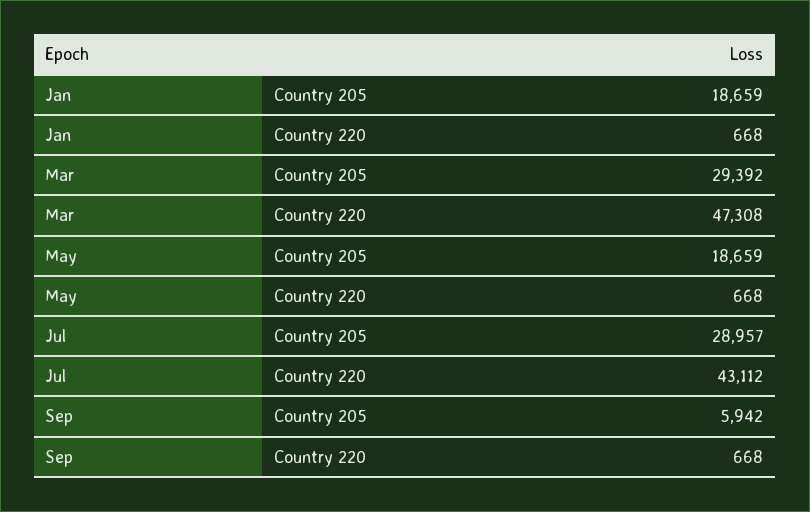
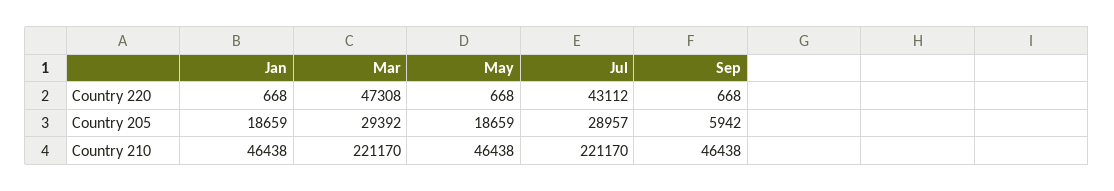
Jan, Country 210: none -> 46438
Mar, Country 210: none -> 221170
May, Country 210: none -> 46438
Jul, Country 210: none -> 221170
Sep, Country 210: none -> 46438

